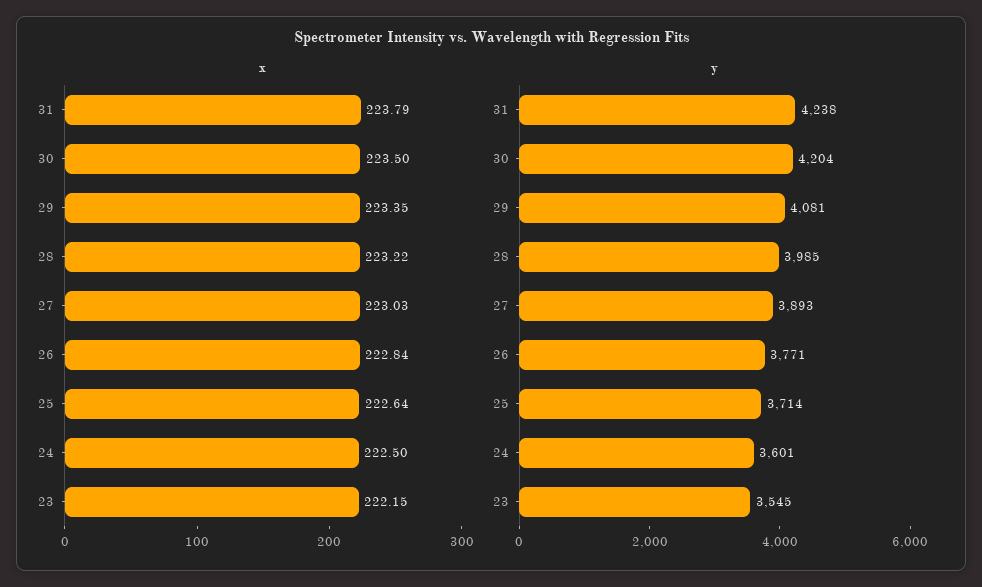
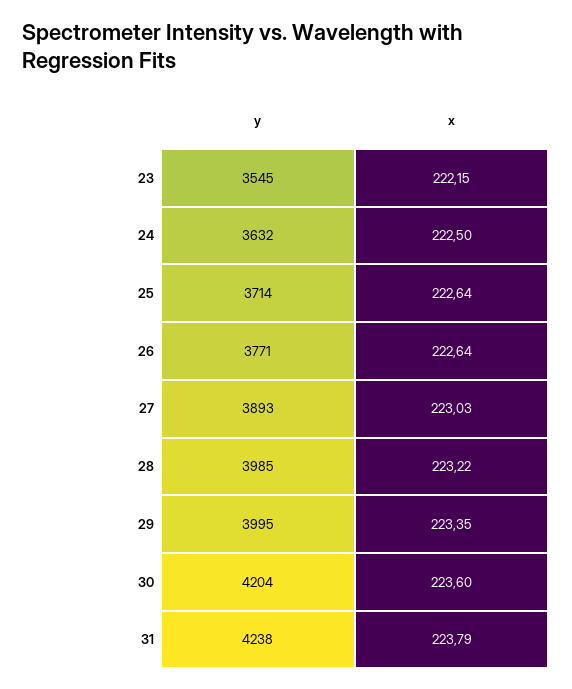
x, 30: 223.5 -> 223.6
x, 26: 222.84 -> 222.64
y, 29: 4081 -> 3995
y, 24: 3601 -> 3632

